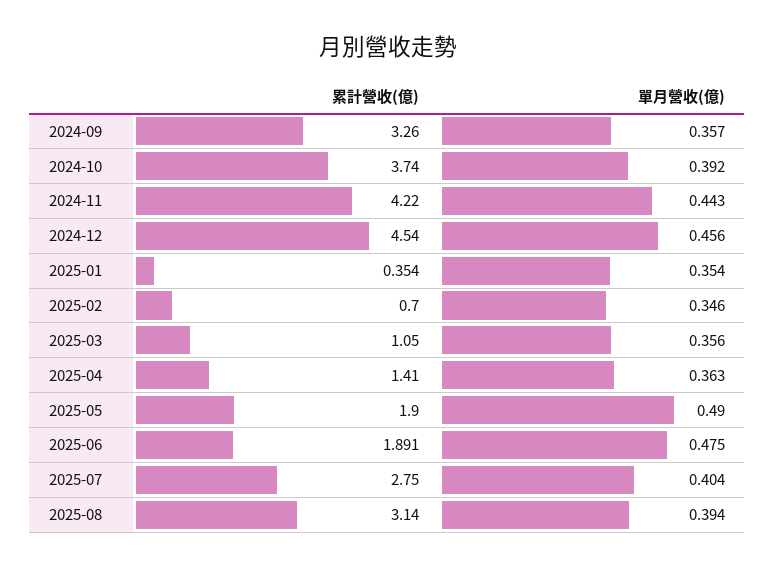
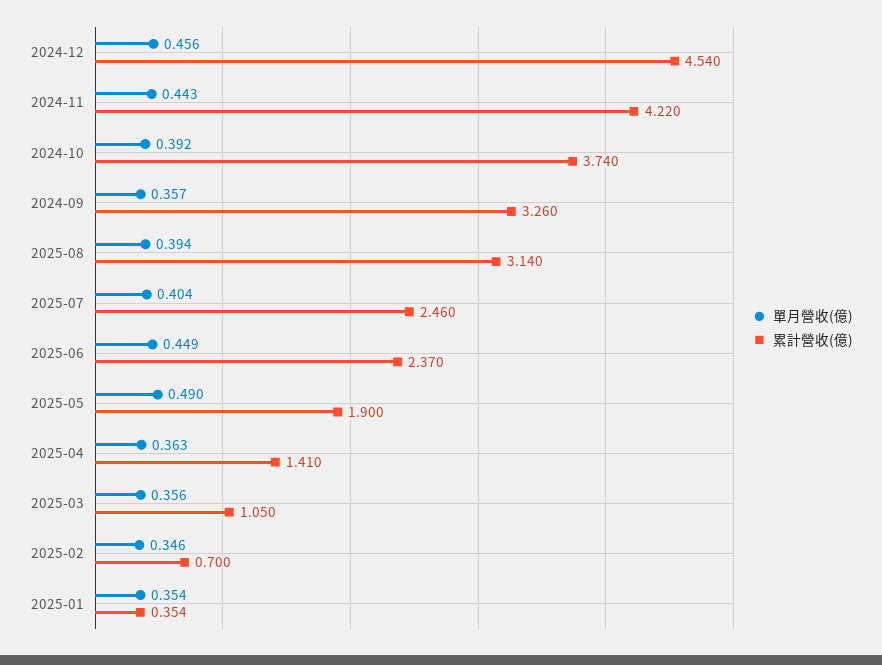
累計營收(億), 2025-06: 1.891 -> 2.37
單月營收(億), 2025-06: 0.475 -> 0.449
累計營收(億), 2025-07: 2.75 -> 2.46

